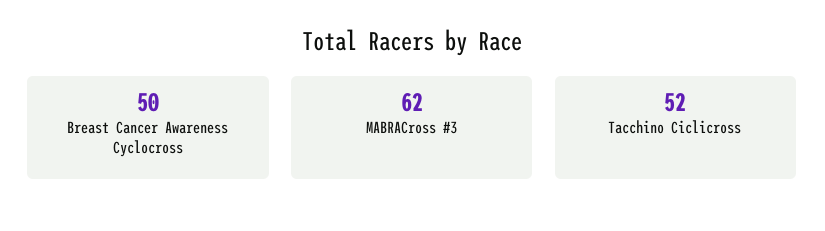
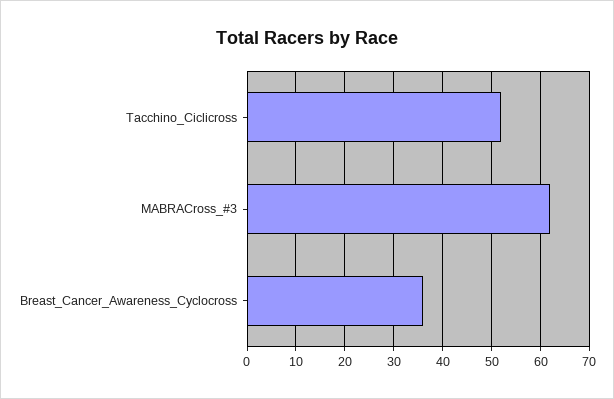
Breast Cancer Awareness Cyclocross: 50 -> 35

